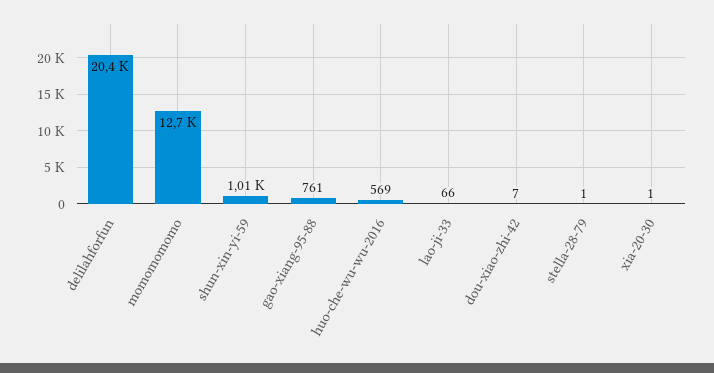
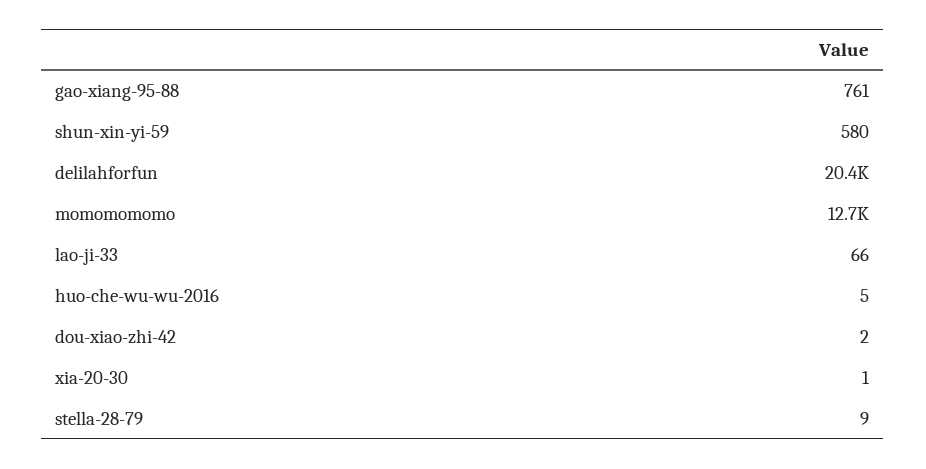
shun-xin-yi-59: 1010 -> 580
huo-che-wu-wu-2016: 569 -> 5
dou-xiao-zhi-42: 7 -> 2
stella-28-79: 1 -> 9

